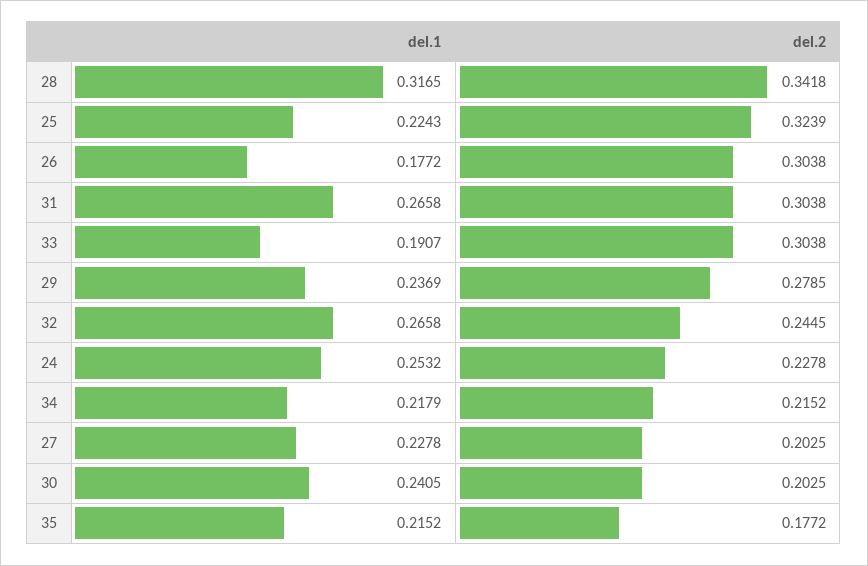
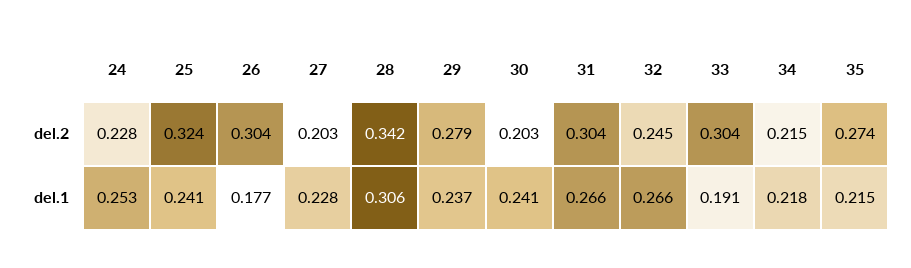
del.1, 28: 0.3165 -> 0.306
del.1, 25: 0.2243 -> 0.241
del.2, 35: 0.1772 -> 0.274

